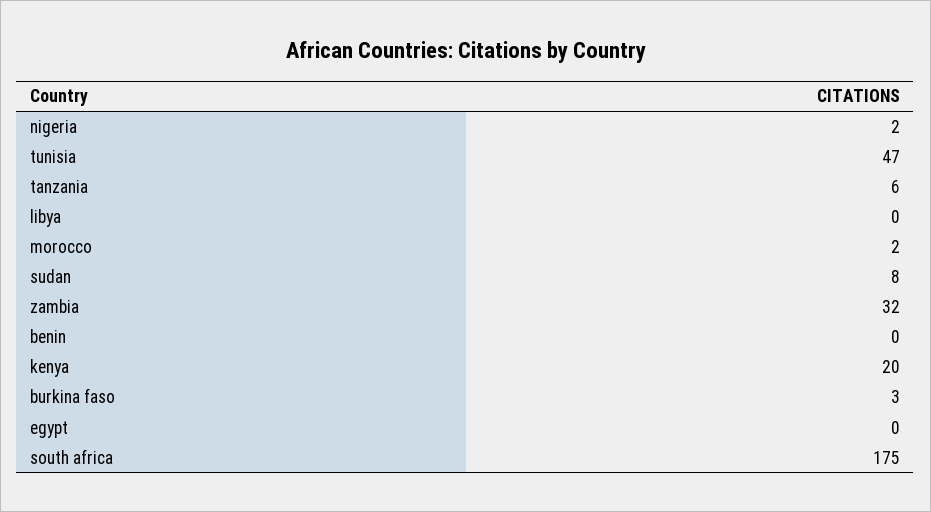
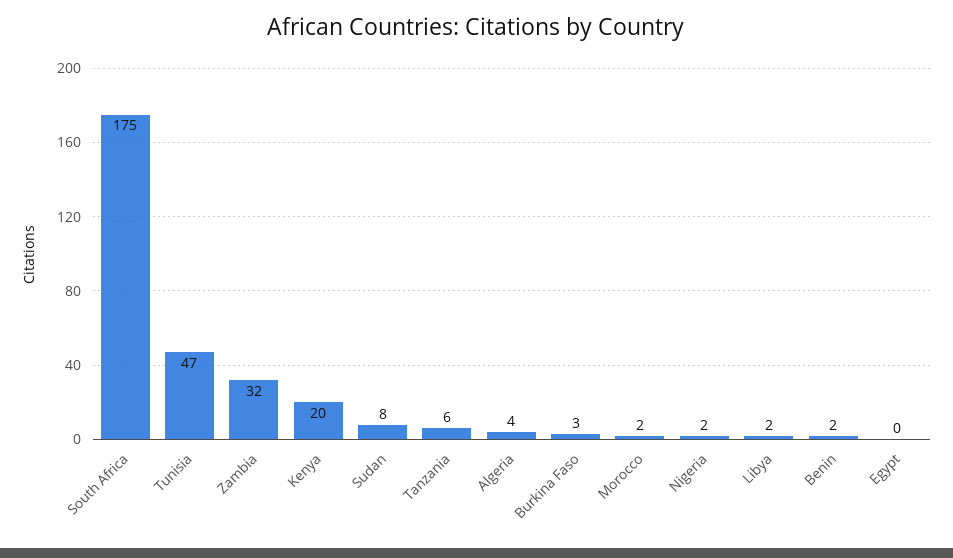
libya: 0 -> 2
benin: 0 -> 2
Algeria: none -> 4

